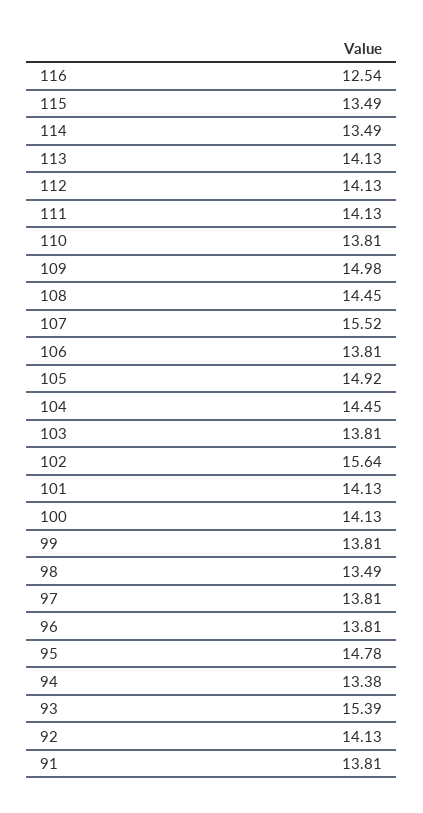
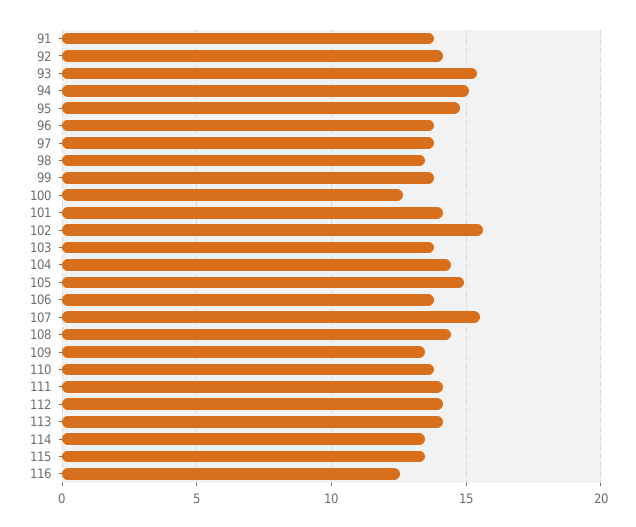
109: 14.98 -> 13.5
100: 14.13 -> 12.5
94: 13.38 -> 15

